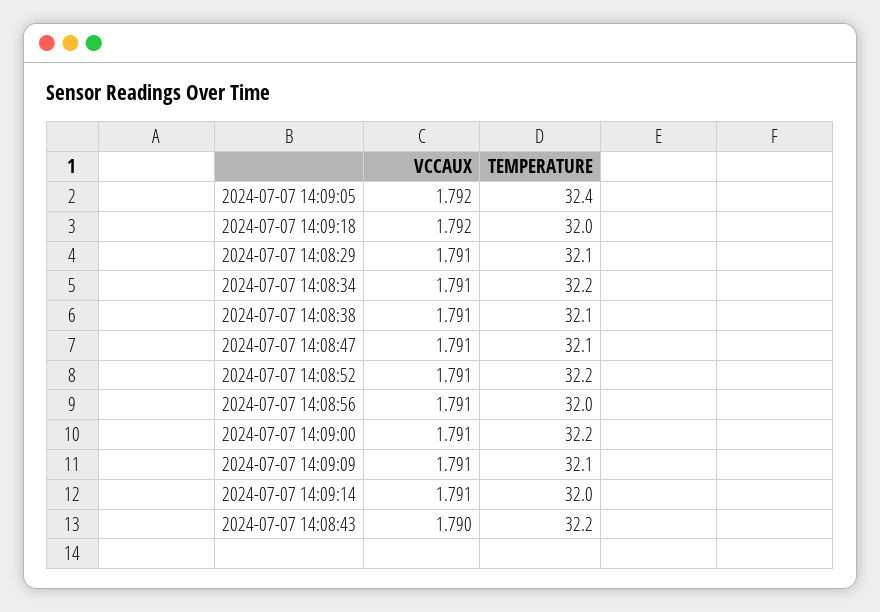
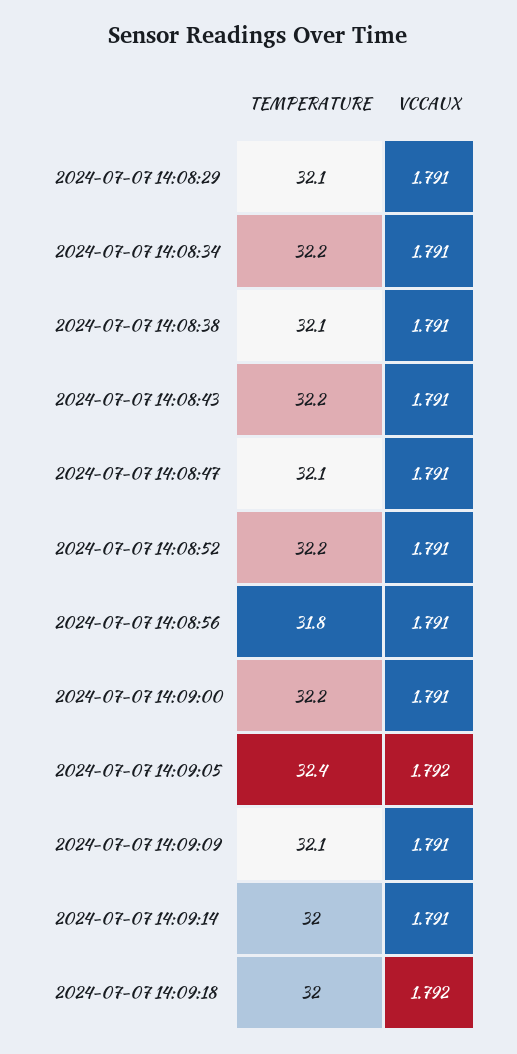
TEMPERATURE, 2024-07-07 14:08:56: 32 -> 31.8
VCCAUX, 2024-07-07 14:08:43: 1.79 -> 1.791

